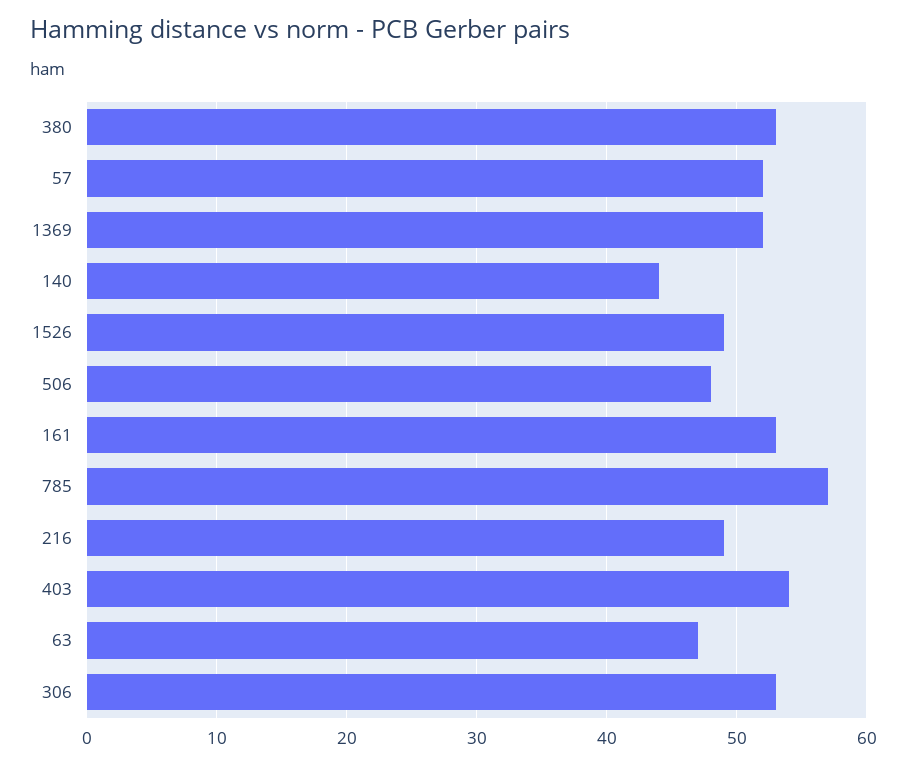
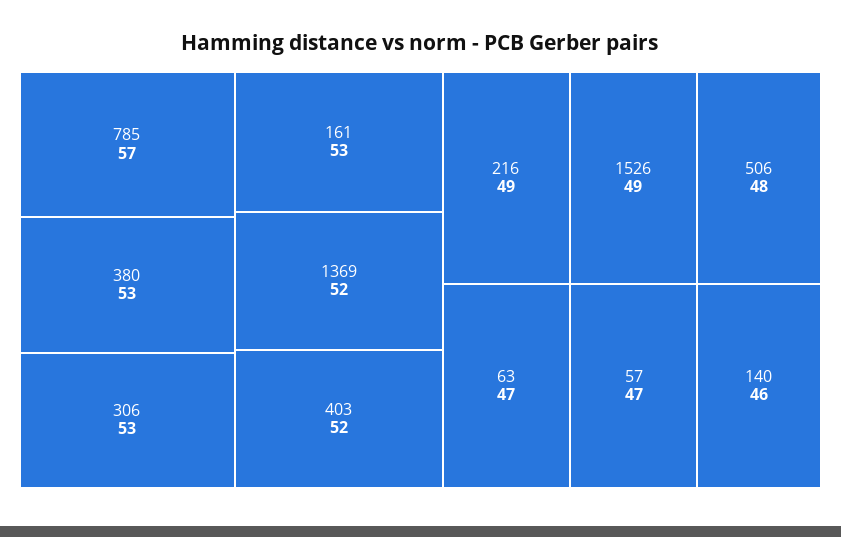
57: 52 -> 47
140: 44 -> 46
403: 54 -> 52

